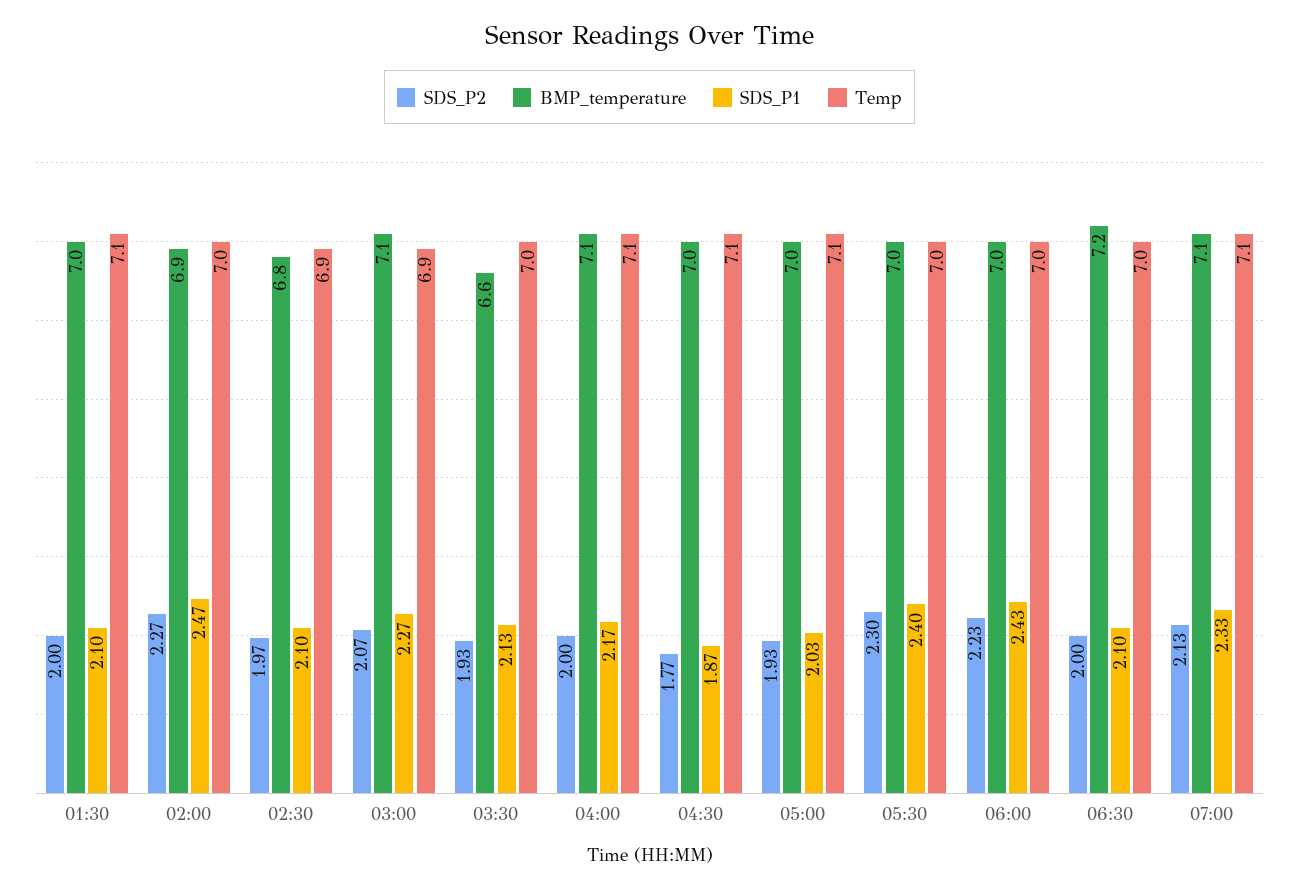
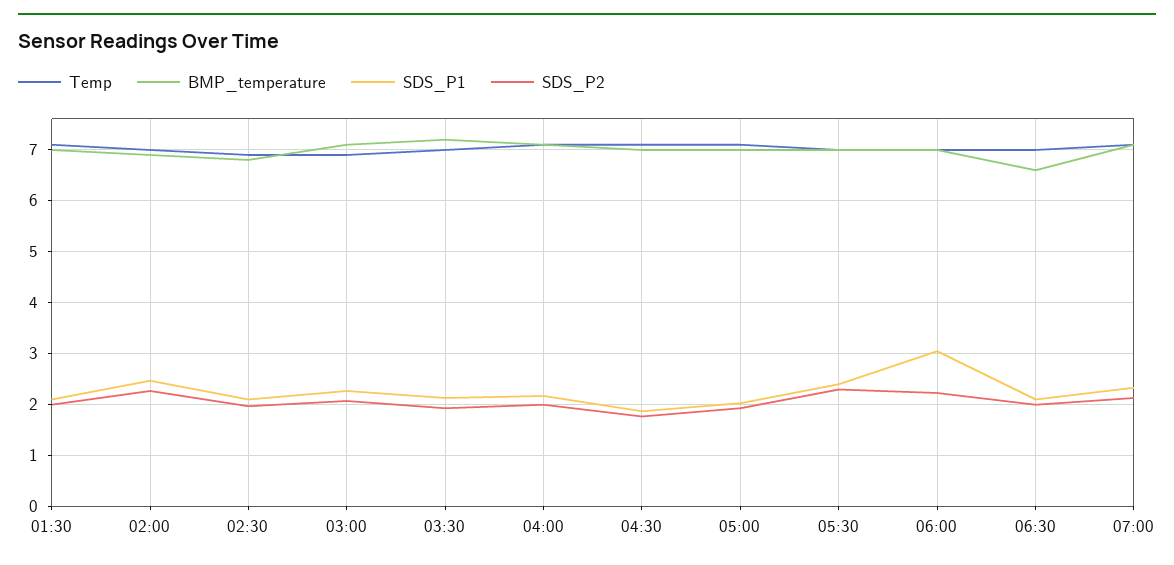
BMP_temperature, 03:30: 6.6 -> 7.2
SDS_P1, 06:00: 2.43 -> 3
BMP_temperature, 06:30: 7.2 -> 6.6

